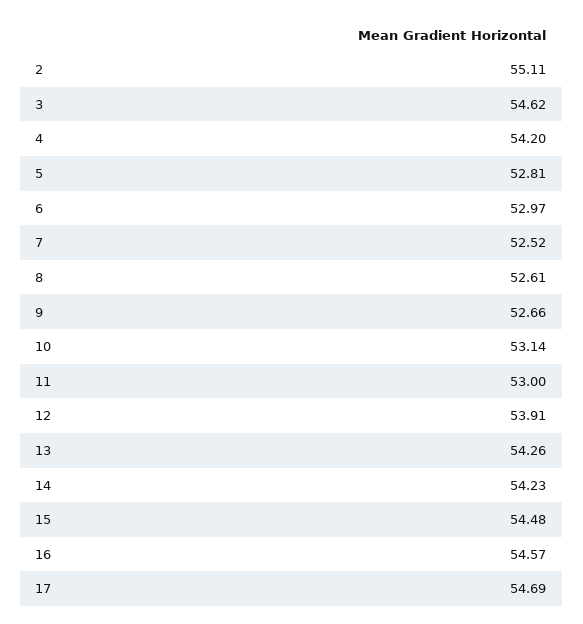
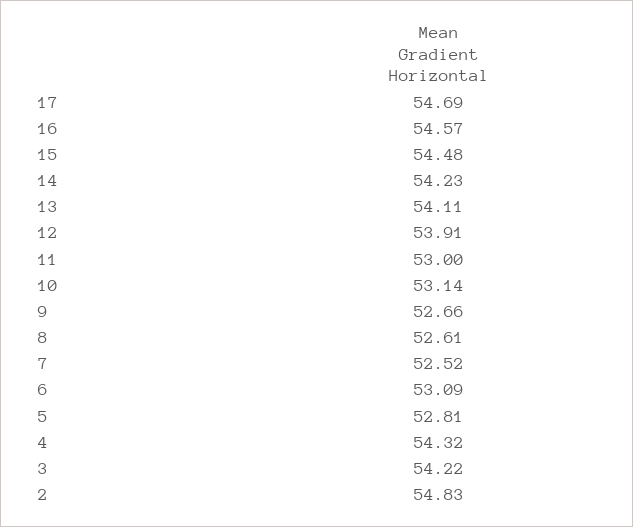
2: 55.11 -> 54.83
3: 54.62 -> 54.22
4: 54.2 -> 54.32
6: 52.97 -> 53.09
13: 54.26 -> 54.11

